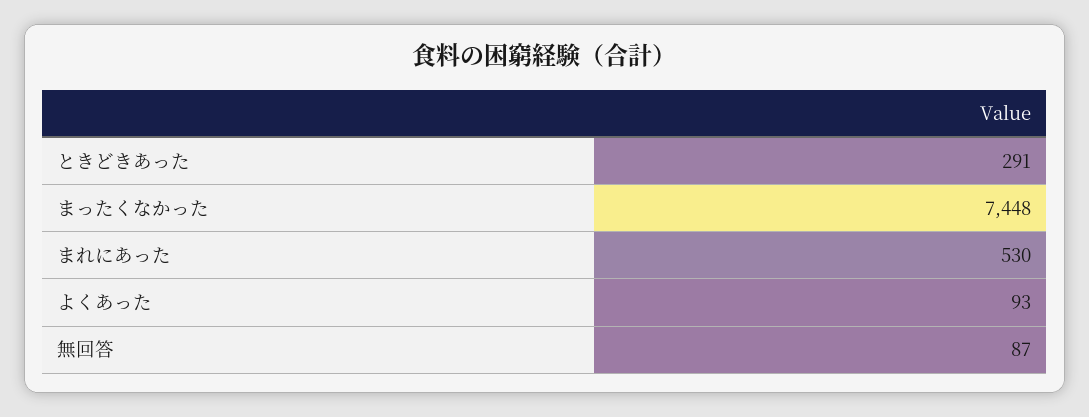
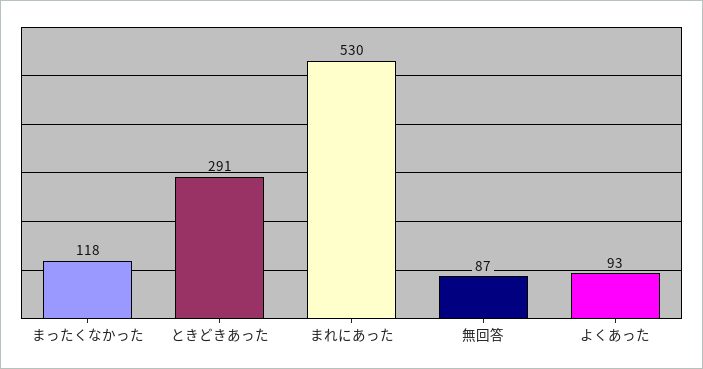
まったくなかった: 7448 -> 118

